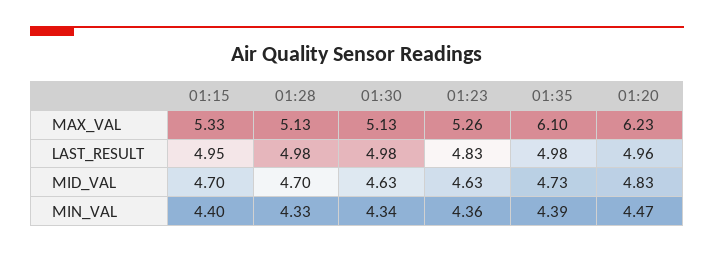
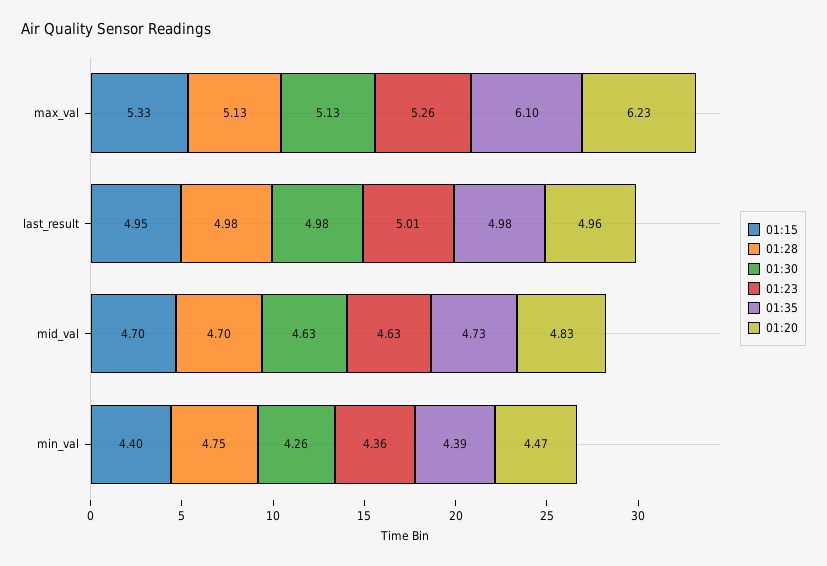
01:23, LAST_RESULT: 4.83 -> 5.01
01:28, MIN_VAL: 4.33 -> 4.75
01:30, MIN_VAL: 4.34 -> 4.26

